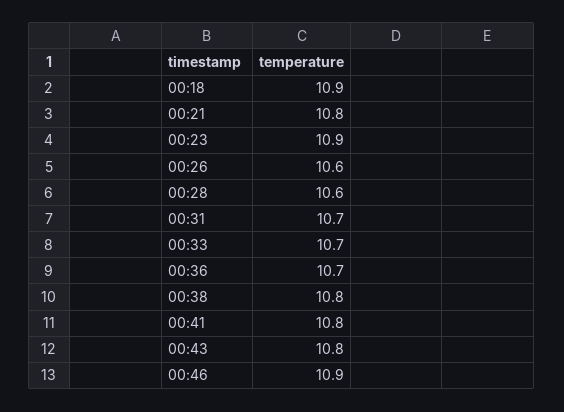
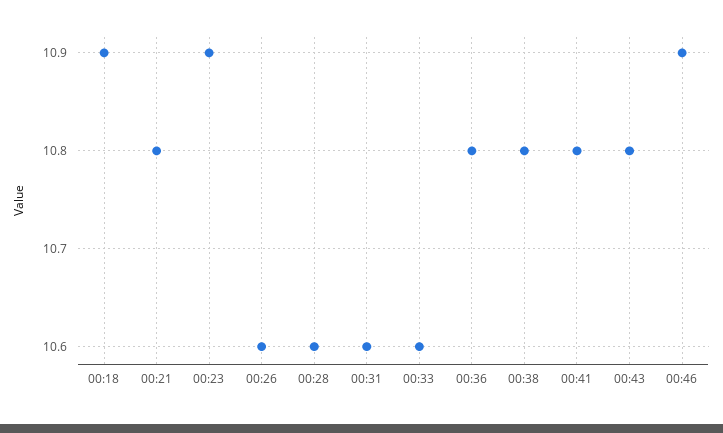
00:31: 10.7 -> 10.6
00:33: 10.7 -> 10.6
00:36: 10.7 -> 10.8

